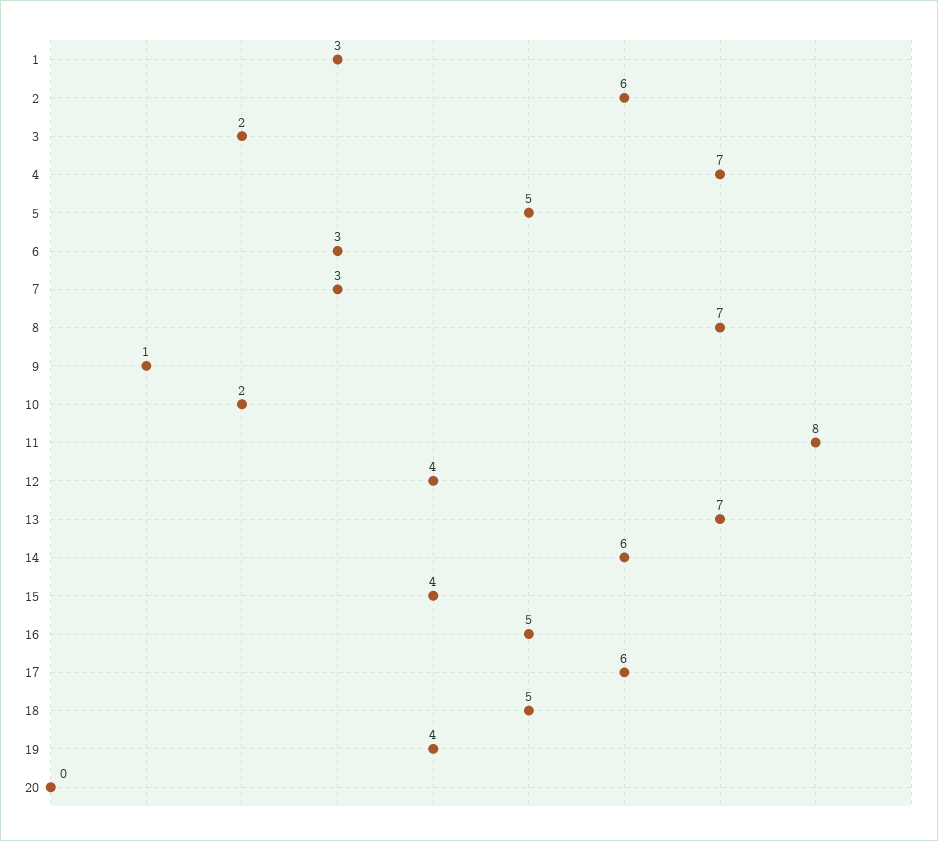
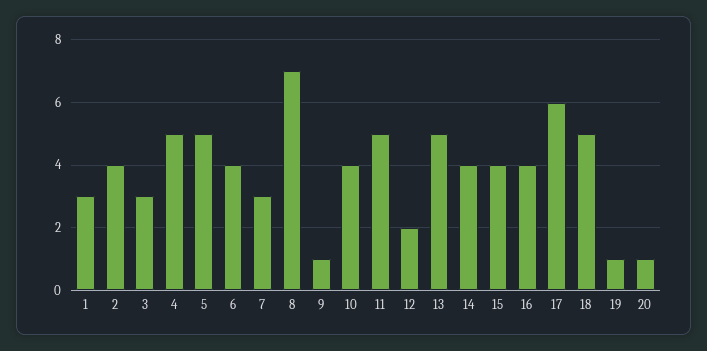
2: 6 -> 4
3: 2 -> 3
4: 7 -> 5
6: 3 -> 4
10: 2 -> 4
11: 8 -> 5
12: 4 -> 2
13: 7 -> 5
14: 6 -> 4
16: 5 -> 4
19: 4 -> 1
20: 0 -> 1

